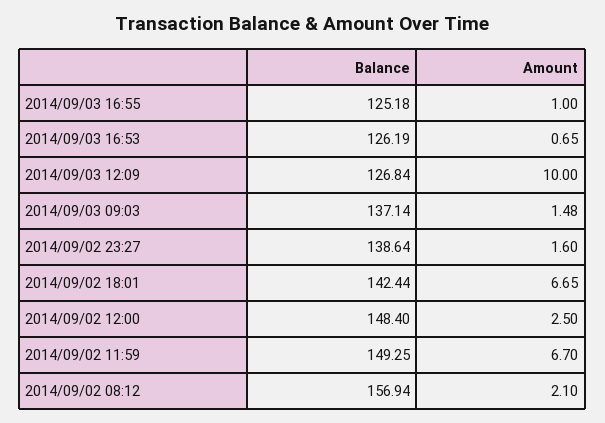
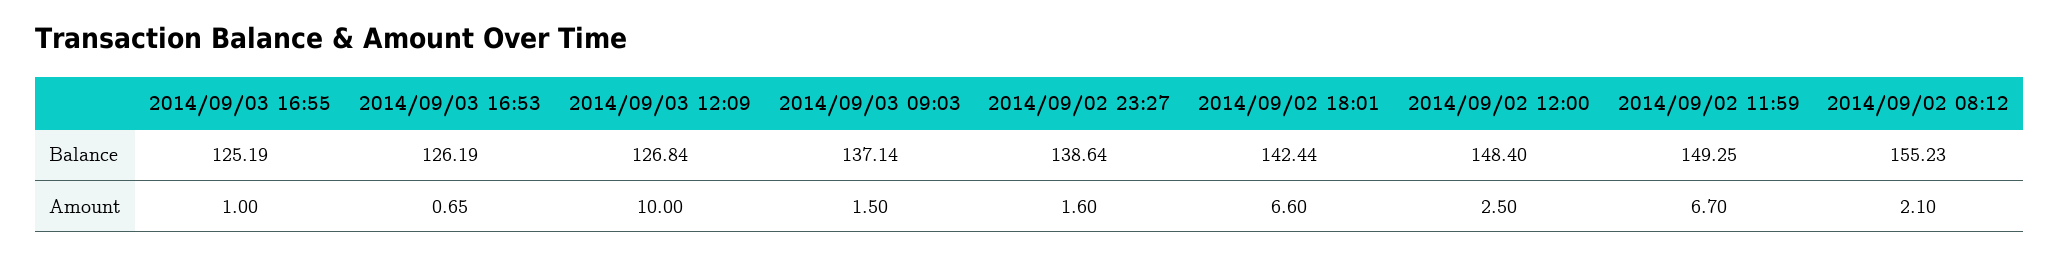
Balance, 2014/09/03 16:55: 125.18 -> 125.19
Amount, 2014/09/03 09:03: 1.48 -> 1.5
Amount, 2014/09/02 18:01: 6.65 -> 6.6
Balance, 2014/09/02 08:12: 156.94 -> 155.23

